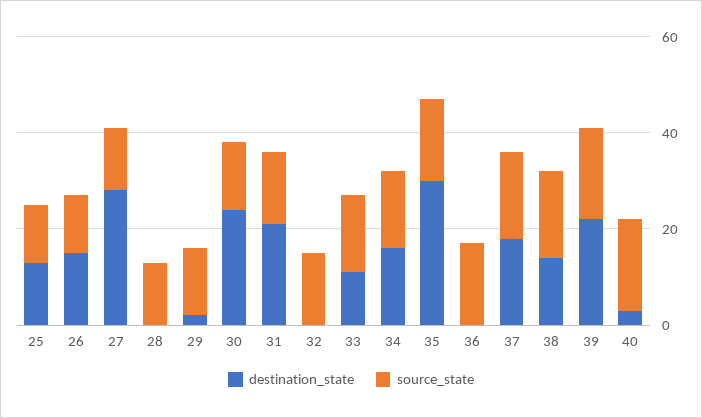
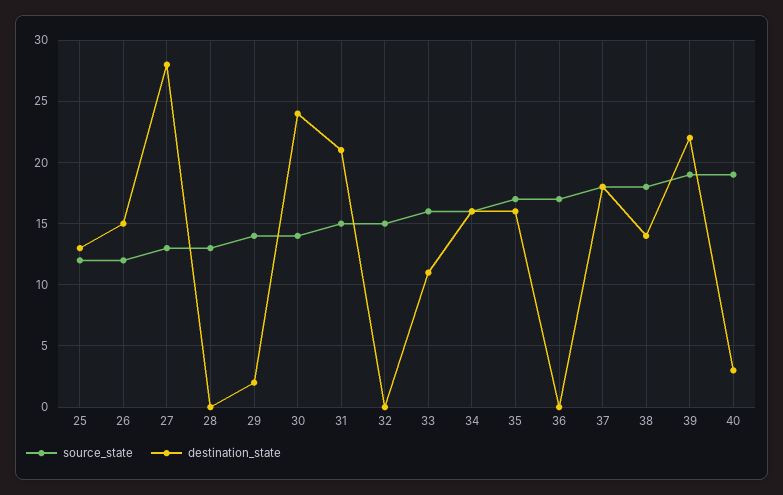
destination_state, 35: 30 -> 16

